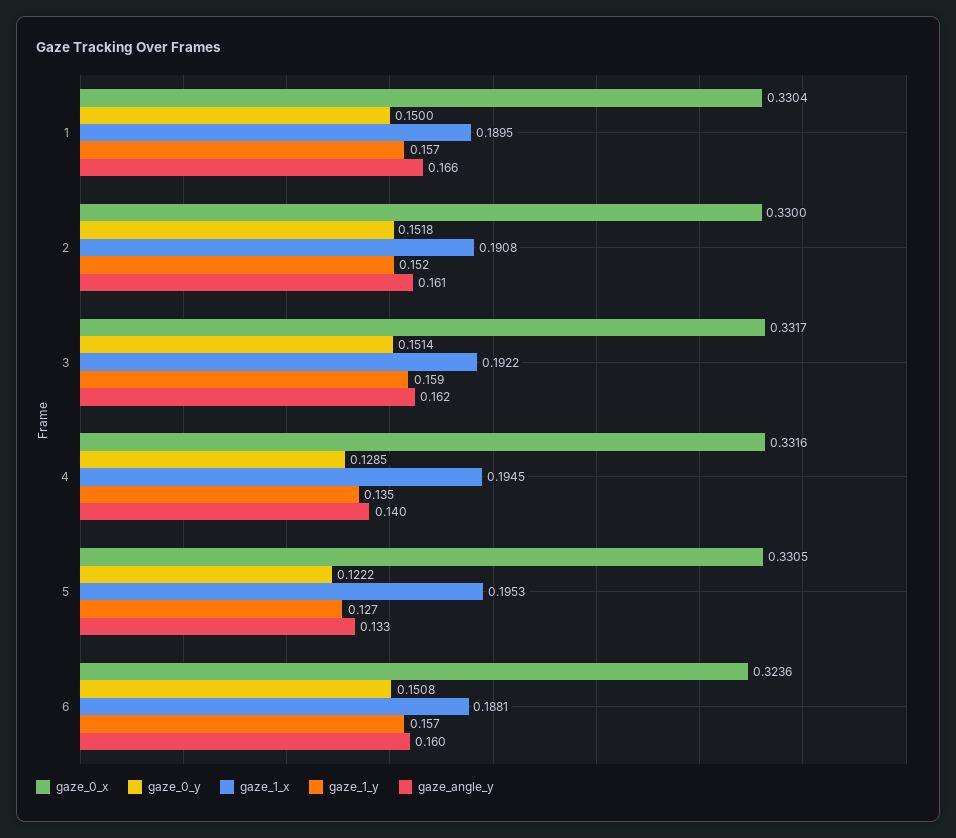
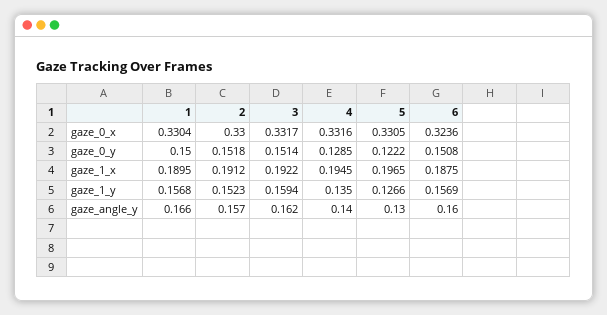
gaze_1_x, 2: 0.1908 -> 0.1912
gaze_angle_y, 2: 0.161 -> 0.157
gaze_1_x, 5: 0.1953 -> 0.1965
gaze_angle_y, 5: 0.133 -> 0.13
gaze_1_x, 6: 0.1881 -> 0.1875

